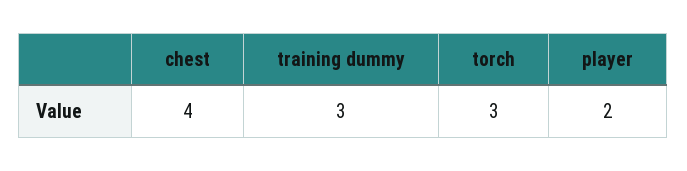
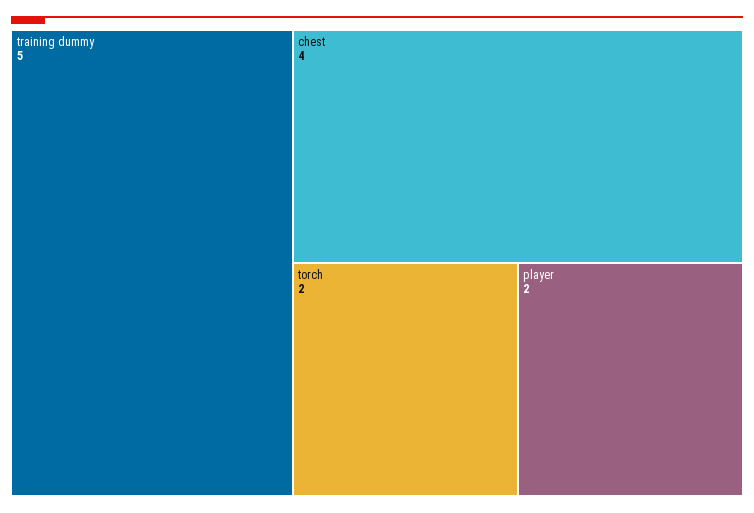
training dummy: 3 -> 5
torch: 3 -> 2

